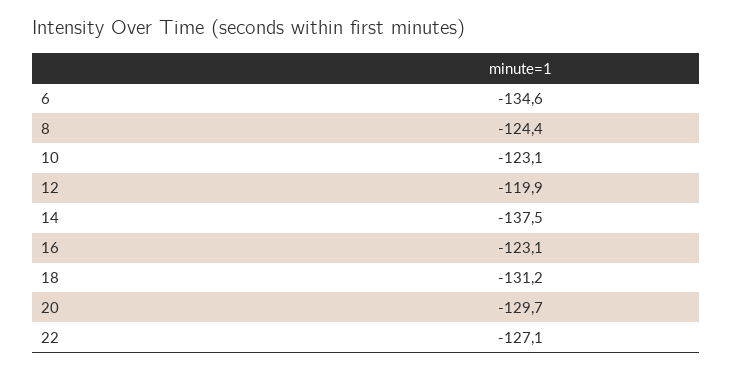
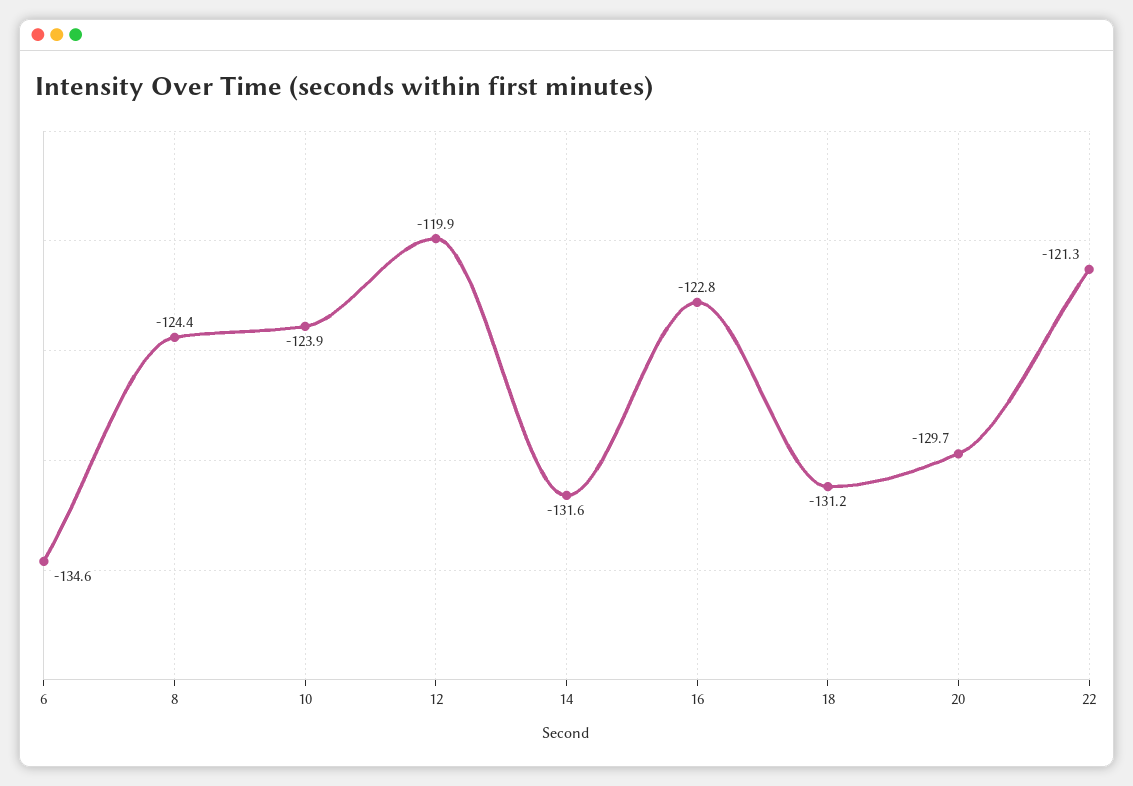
10: -123.1 -> -123.9
14: -137.5 -> -131.6
16: -123.1 -> -122.8
22: -127.1 -> -121.3

